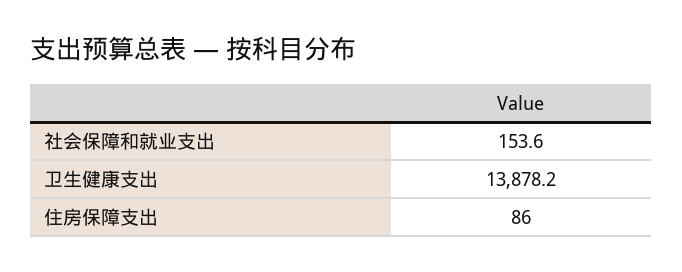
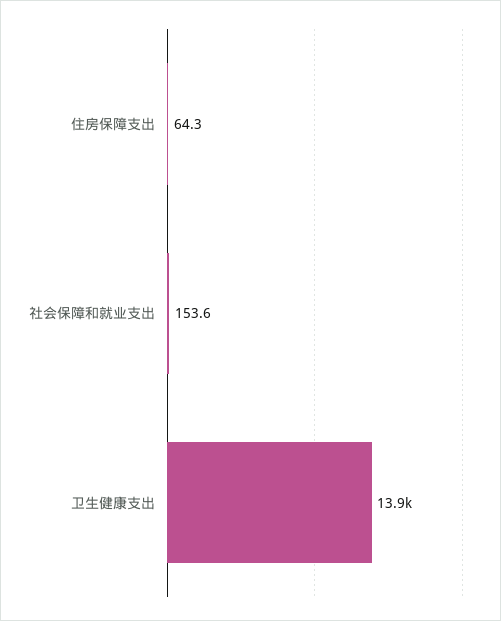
住房保障支出: 86 -> 64.3

